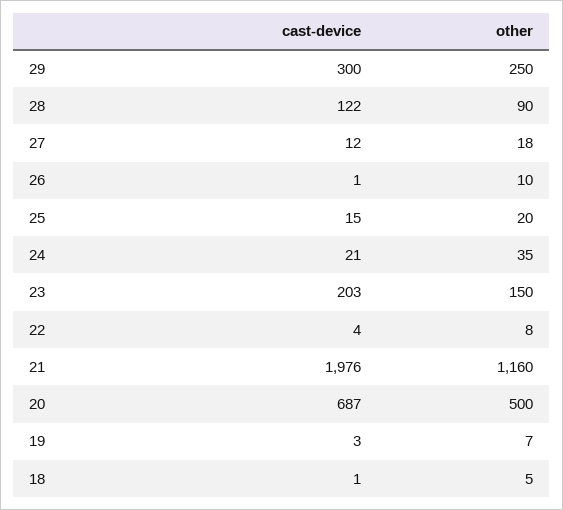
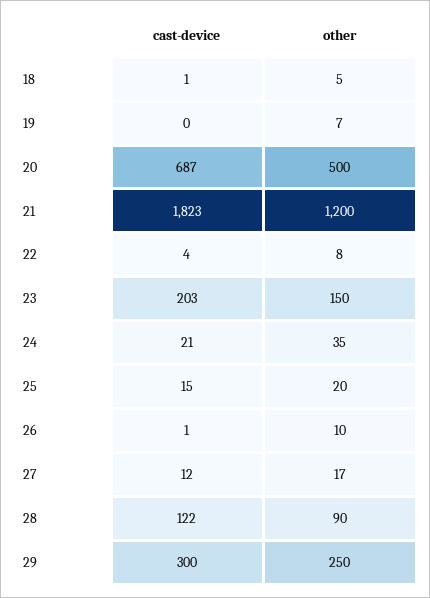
other, 27: 18 -> 17
cast-device, 21: 1976 -> 1823
other, 21: 1160 -> 1200
cast-device, 19: 3 -> 0

